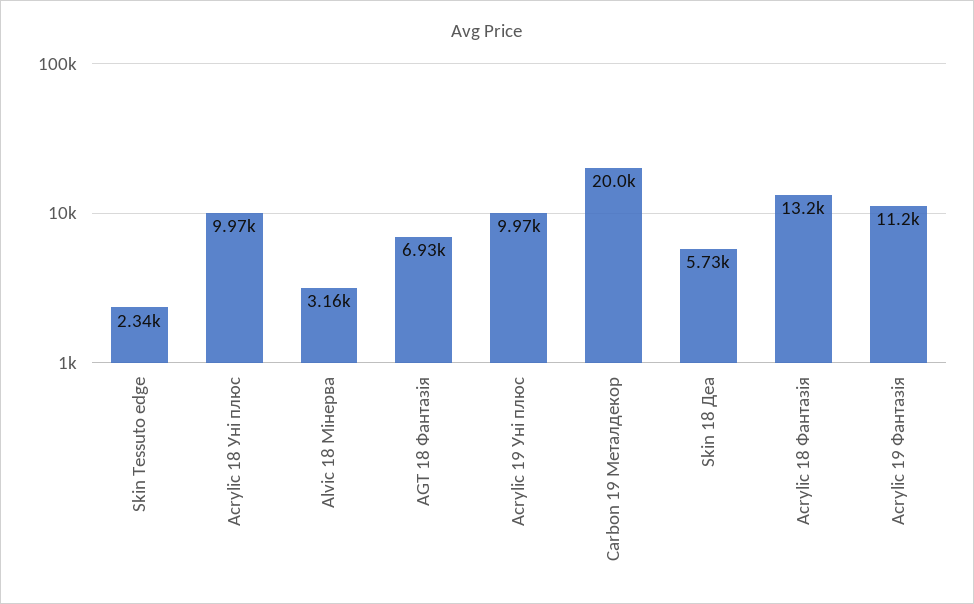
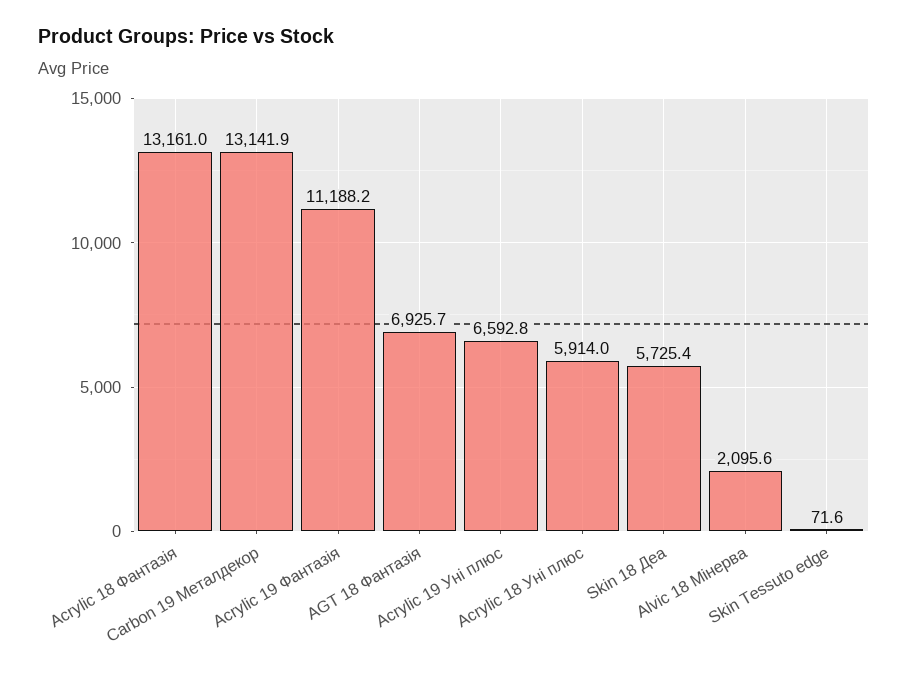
Skin Tessuto edge: 2340 -> 71.6
Acrylic 18 Уні плюс: 9970 -> 5914
Alvic 18 Мінерва: 3160 -> 2095.6
Acrylic 19 Уні плюс: 9970 -> 6592.8
Carbon 19 Металдекор: 20000 -> 13141.9

